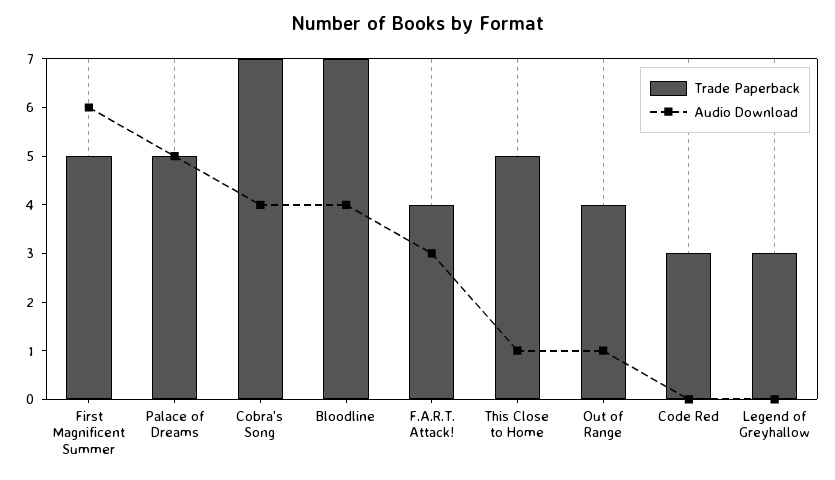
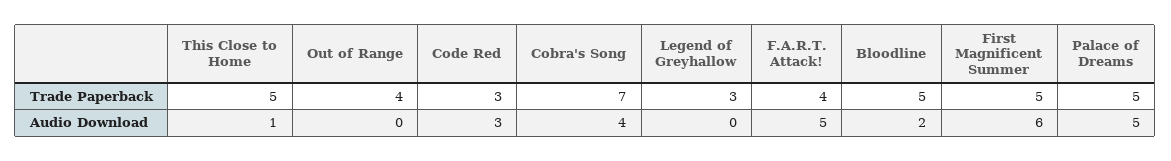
Trade Paperback, Bloodline: 7 -> 5
Audio Download, Bloodline: 4 -> 2
Audio Download, F.A.R.T. Attack!: 3 -> 5
Audio Download, Out of Range: 1 -> 0
Audio Download, Code Red: 0 -> 3

